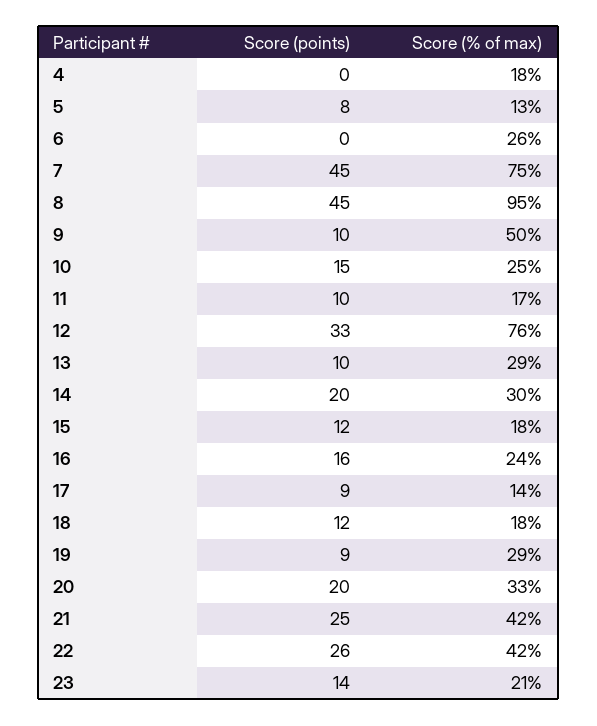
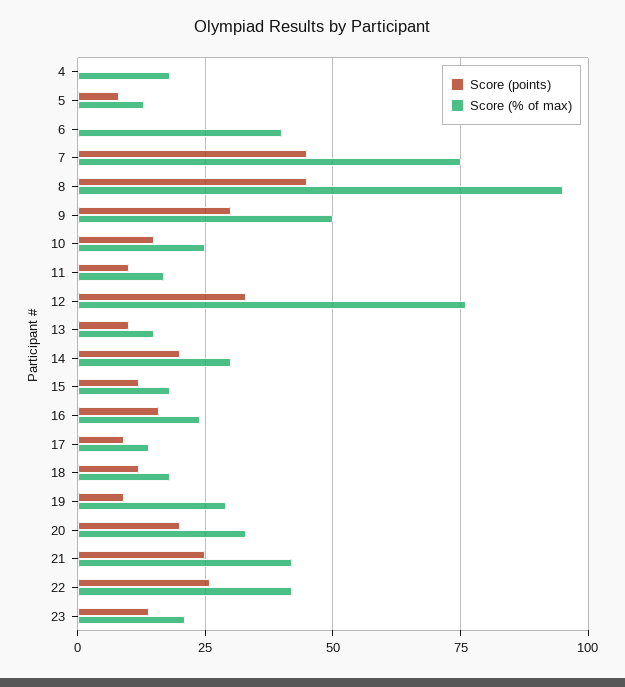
Score (% of max), 6: 26 -> 40
Score (points), 9: 10 -> 30
Score (% of max), 13: 29 -> 15

